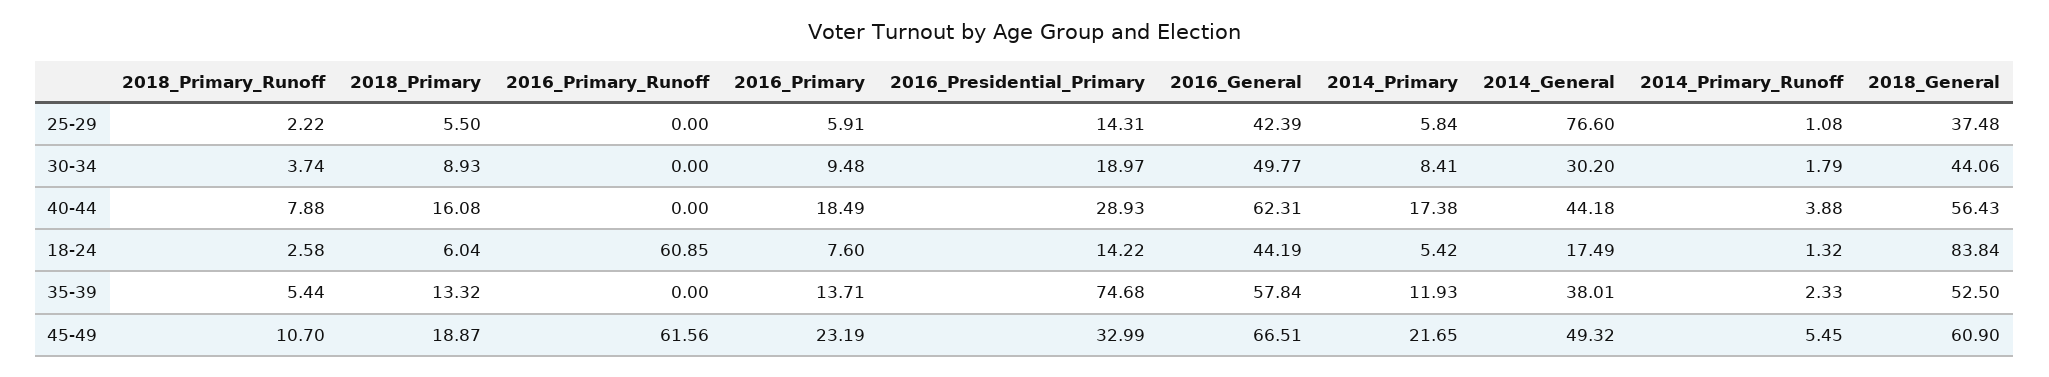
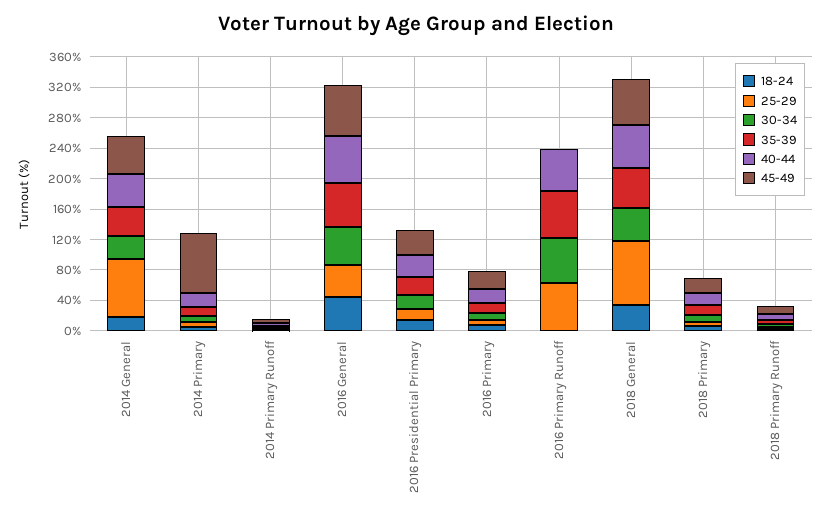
25-29, 2016_Primary_Runoff: 0 -> 60
25-29, 2018_General: 37.48 -> 80
30-34, 2016_Primary_Runoff: 0 -> 60
40-44, 2016_Primary_Runoff: 0 -> 60
18-24, 2016_Primary_Runoff: 60.85 -> 0
18-24, 2018_General: 83.84 -> 40
35-39, 2016_Primary_Runoff: 0 -> 60
35-39, 2016_Presidential_Primary: 74.68 -> 20
45-49, 2016_Primary_Runoff: 61.56 -> 0
45-49, 2014_Primary: 21.65 -> 80

